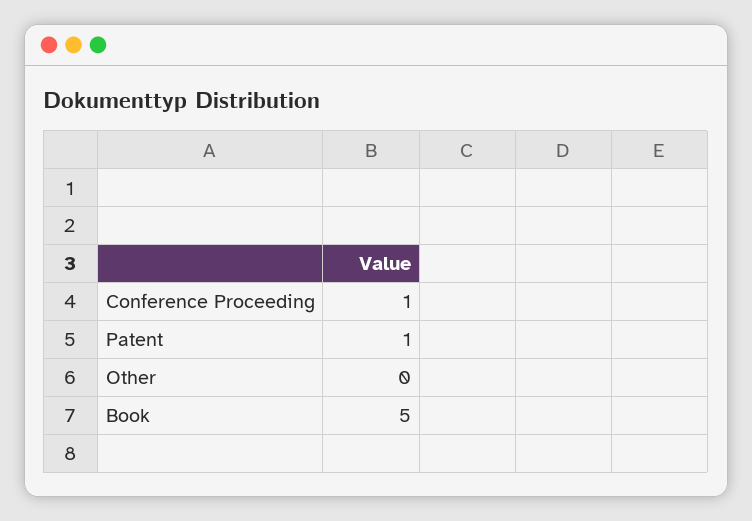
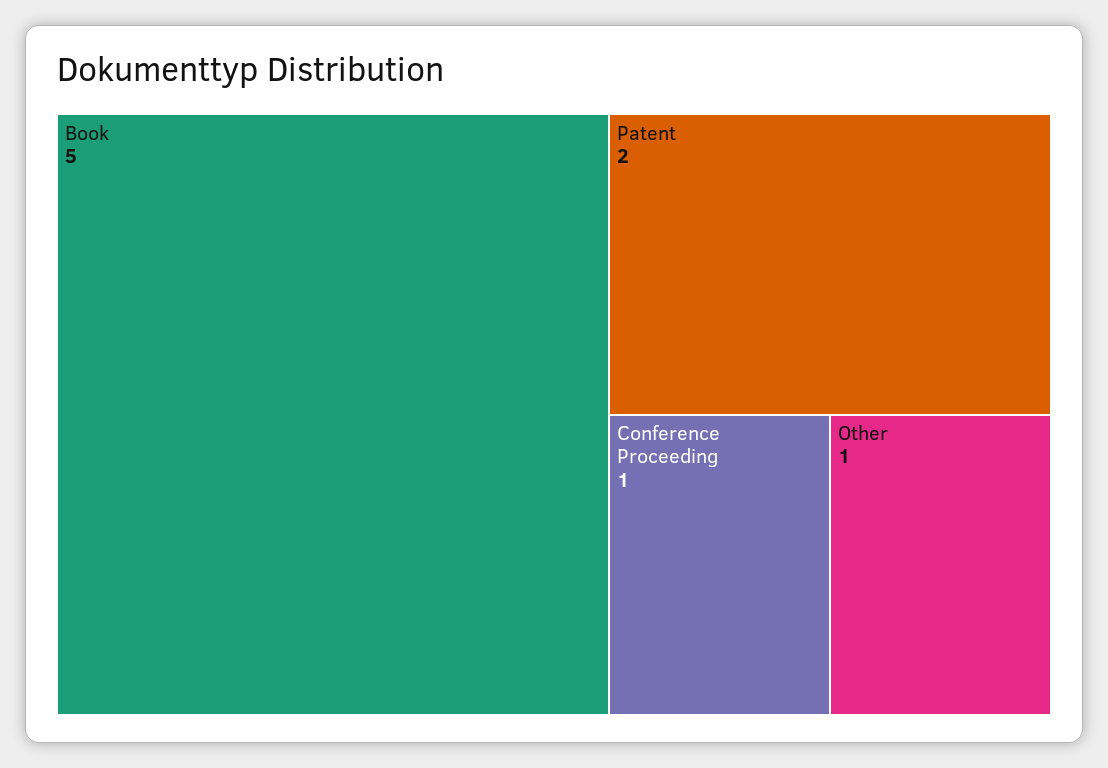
Patent: 1 -> 2
Other: 0 -> 1

